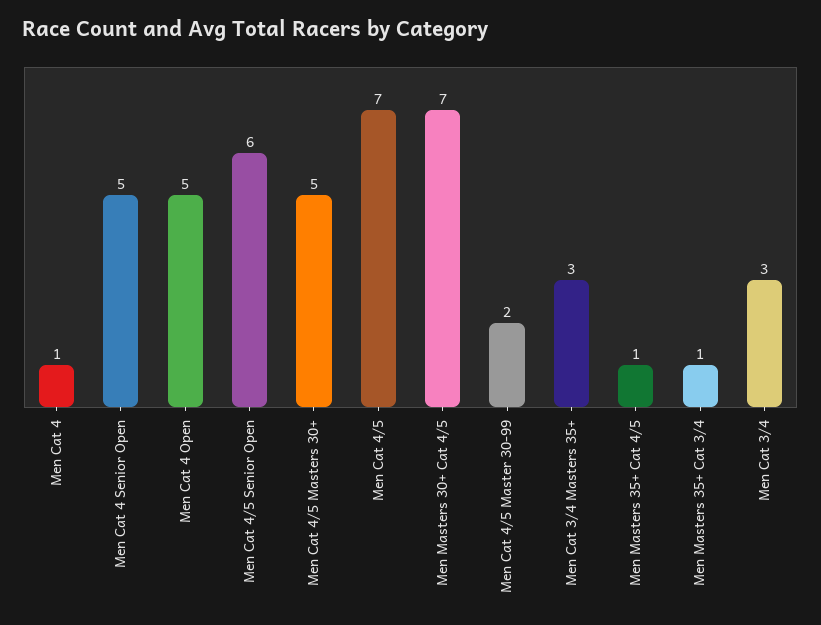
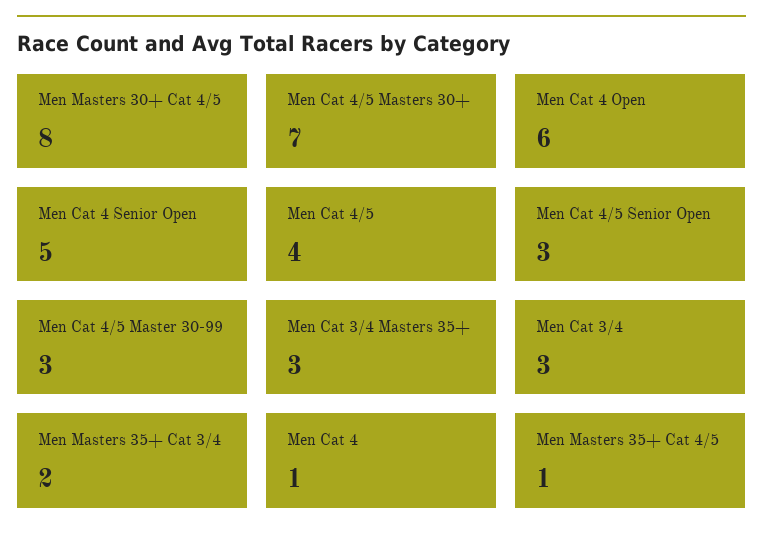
Men Cat 4 Open: 5 -> 6
Men Cat 4/5 Senior Open: 6 -> 3
Men Cat 4/5 Masters 30+: 5 -> 7
Men Cat 4/5: 7 -> 4
Men Masters 30+ Cat 4/5: 7 -> 8
Men Cat 4/5 Master 30-99: 2 -> 3
Men Masters 35+ Cat 3/4: 1 -> 2

